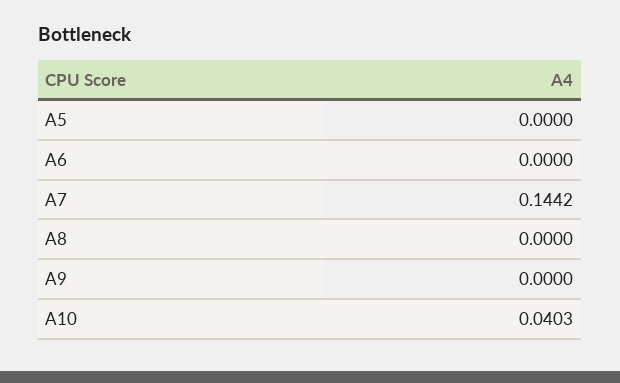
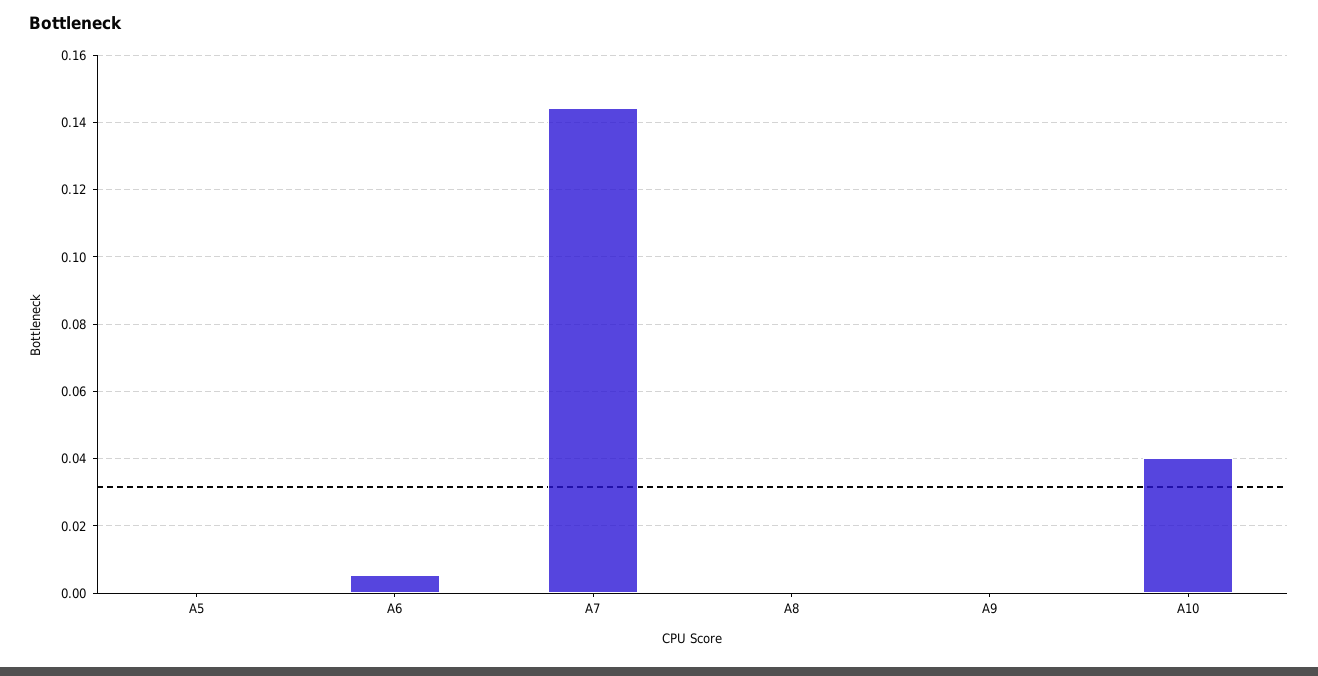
A6: 0 -> 0.006

